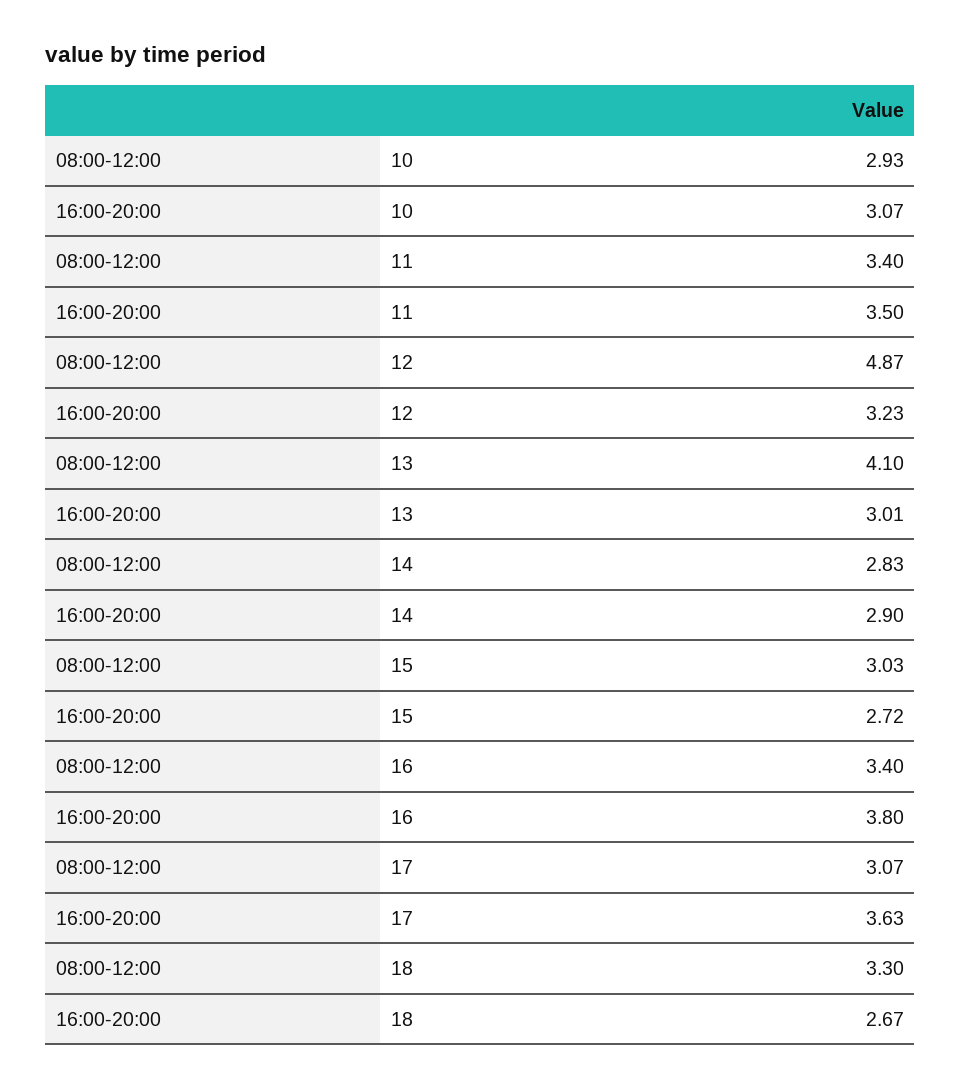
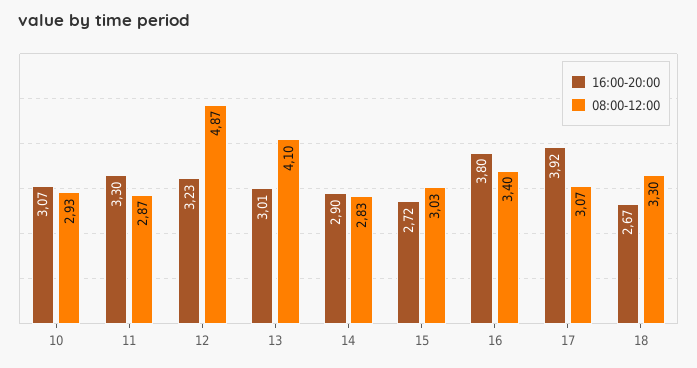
08:00-12:00, 11: 3.4 -> 2.87
16:00-20:00, 11: 3.5 -> 3.3
16:00-20:00, 17: 3.63 -> 3.92

